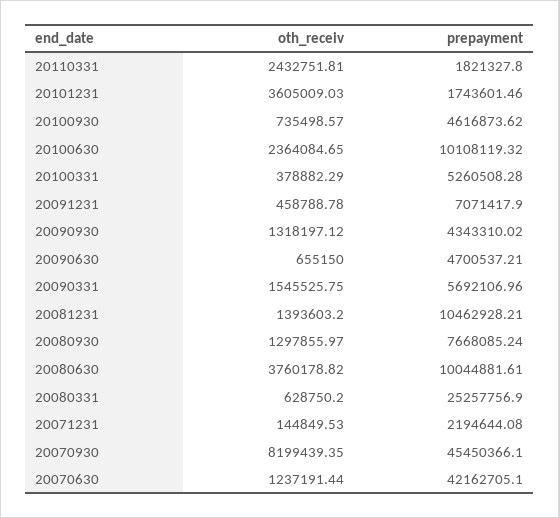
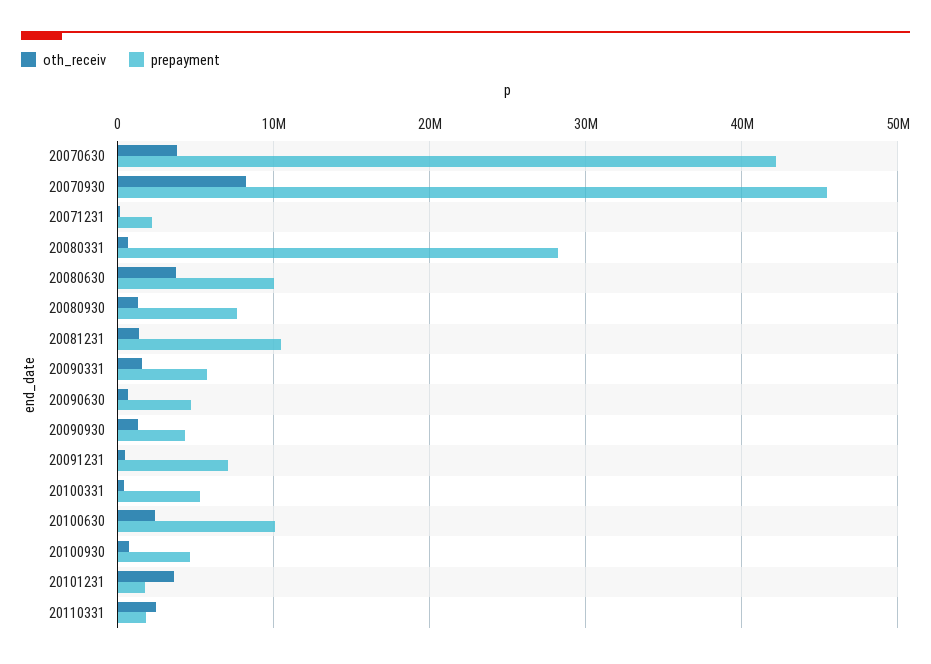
prepayment, 20080331: 25257756.9 -> 28000000
oth_receiv, 20070630: 1237191.44 -> 4000000

